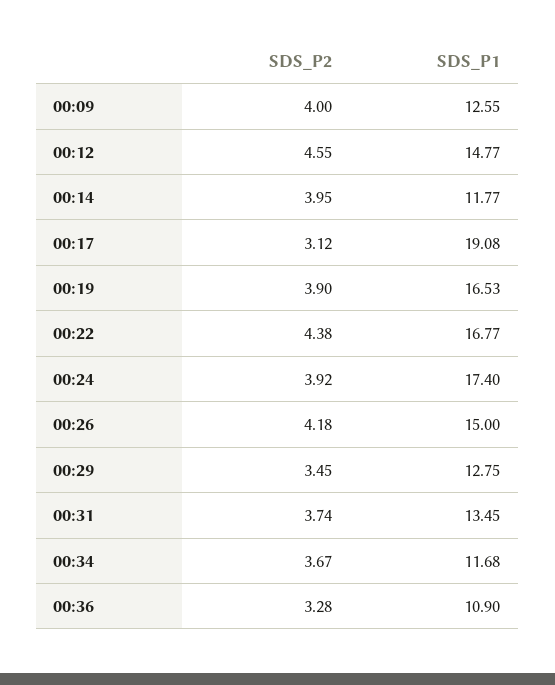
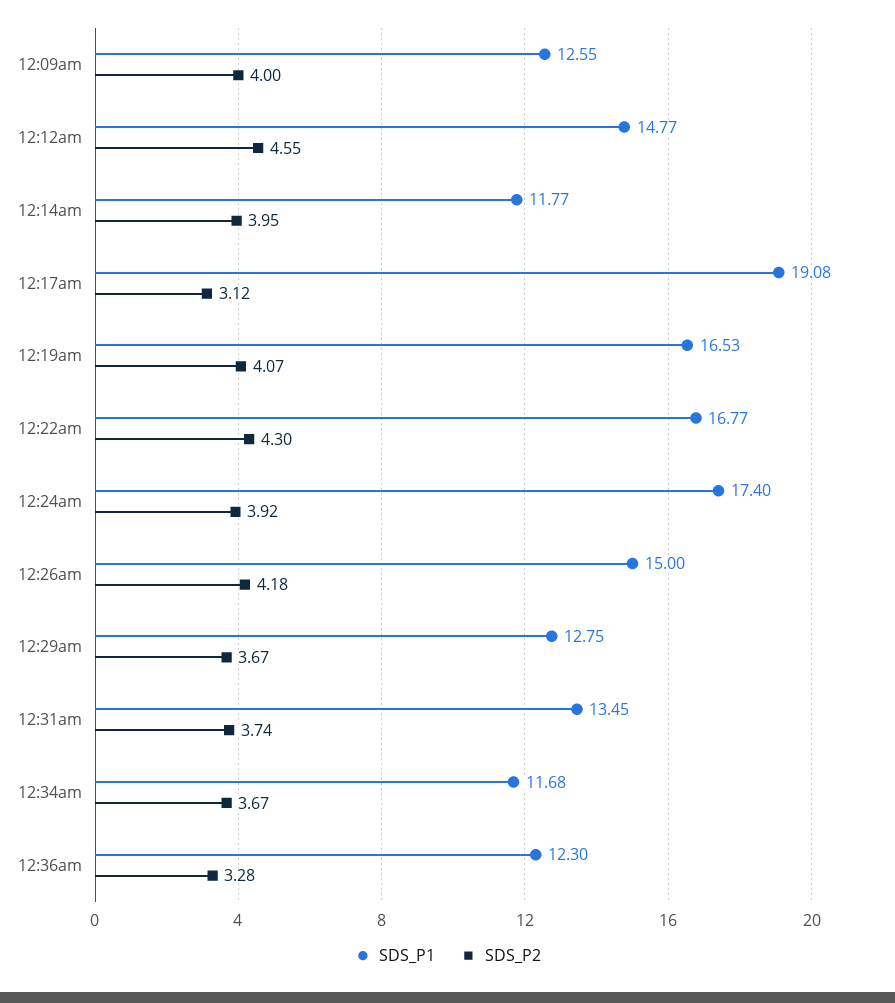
SDS_P2, 00:19: 3.9 -> 4.07
SDS_P2, 00:22: 4.38 -> 4.3
SDS_P2, 00:29: 3.45 -> 3.67
SDS_P1, 00:36: 10.9 -> 12.3

